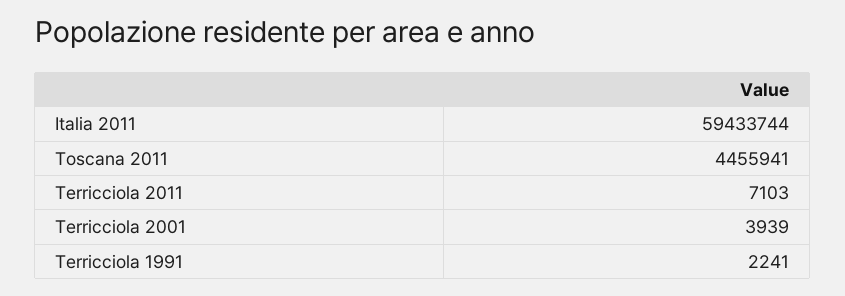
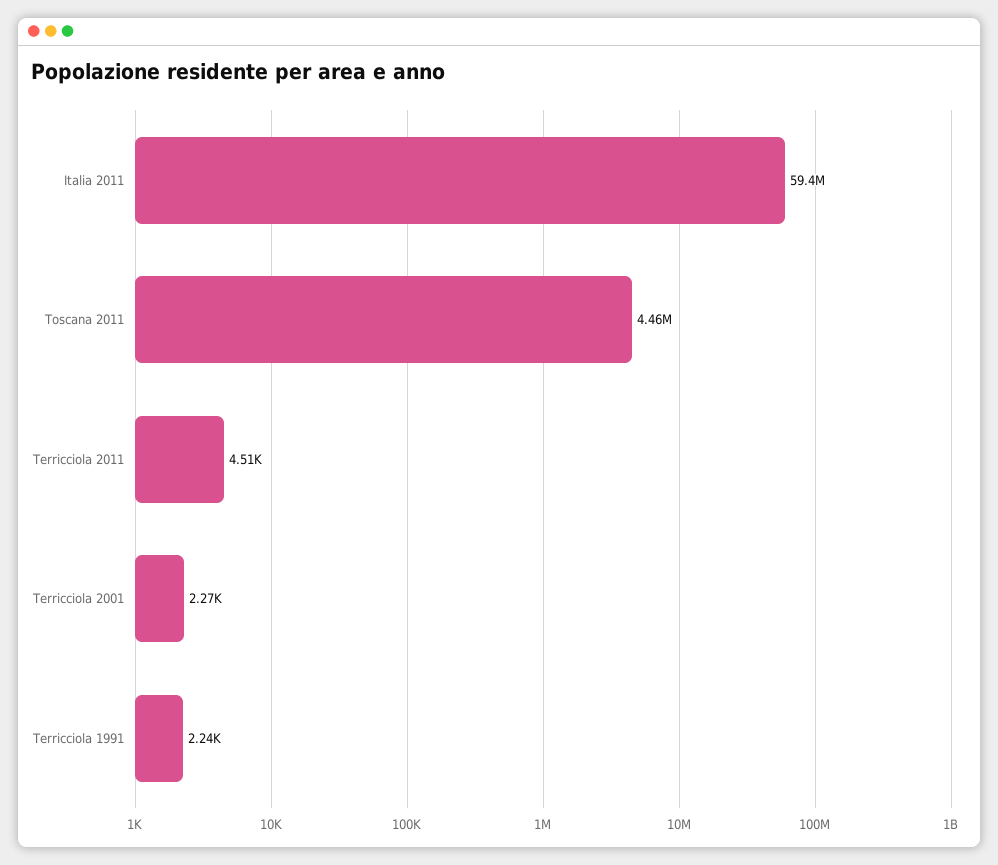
Terricciola 2011: 7103 -> 4510
Terricciola 2001: 3939 -> 2270

